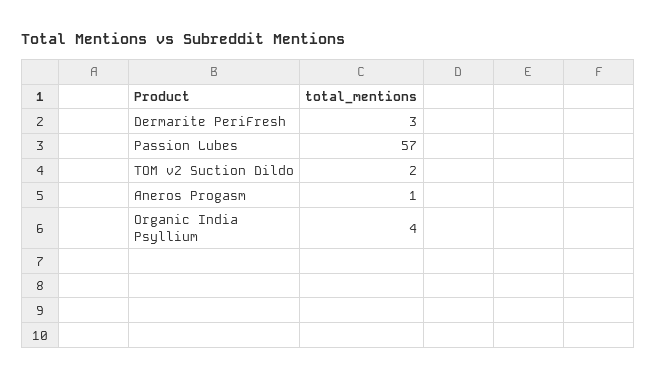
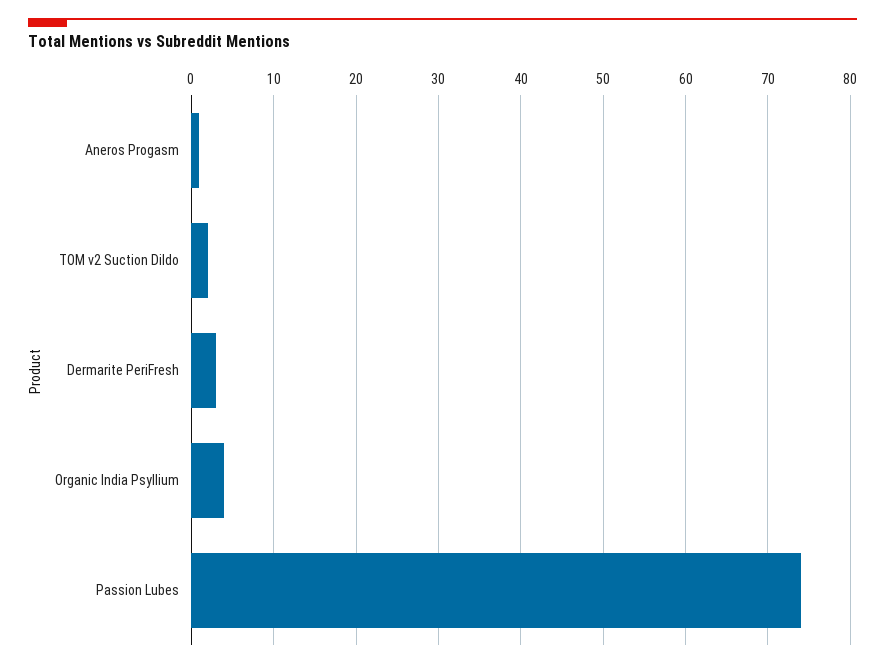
Passion Lubes: 57 -> 74

